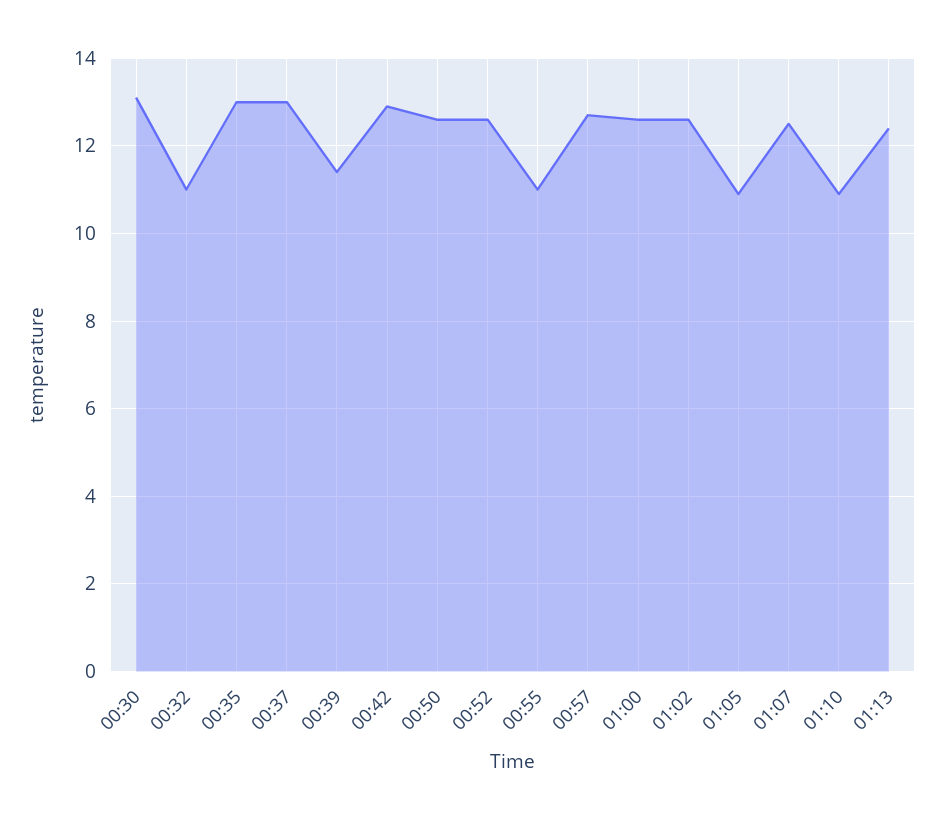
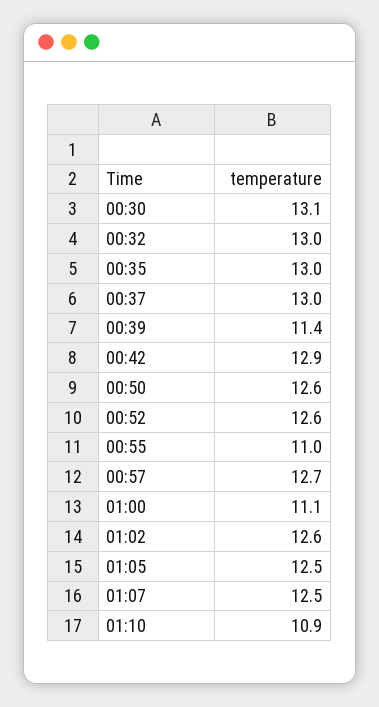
00:32: 11 -> 13
01:00: 12.5 -> 11.1
01:05: 11 -> 12.5
01:13: 12.5 -> none

